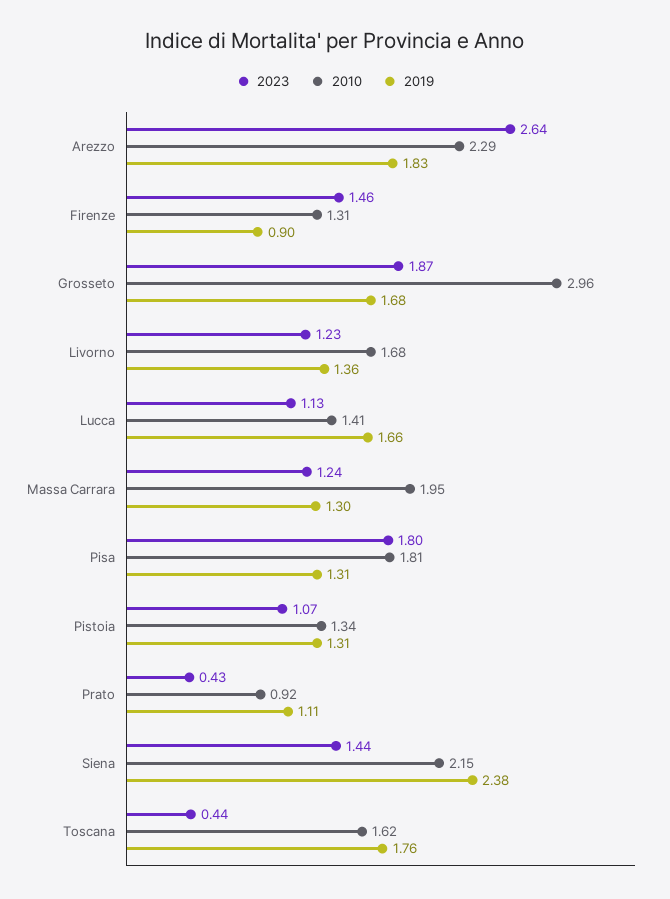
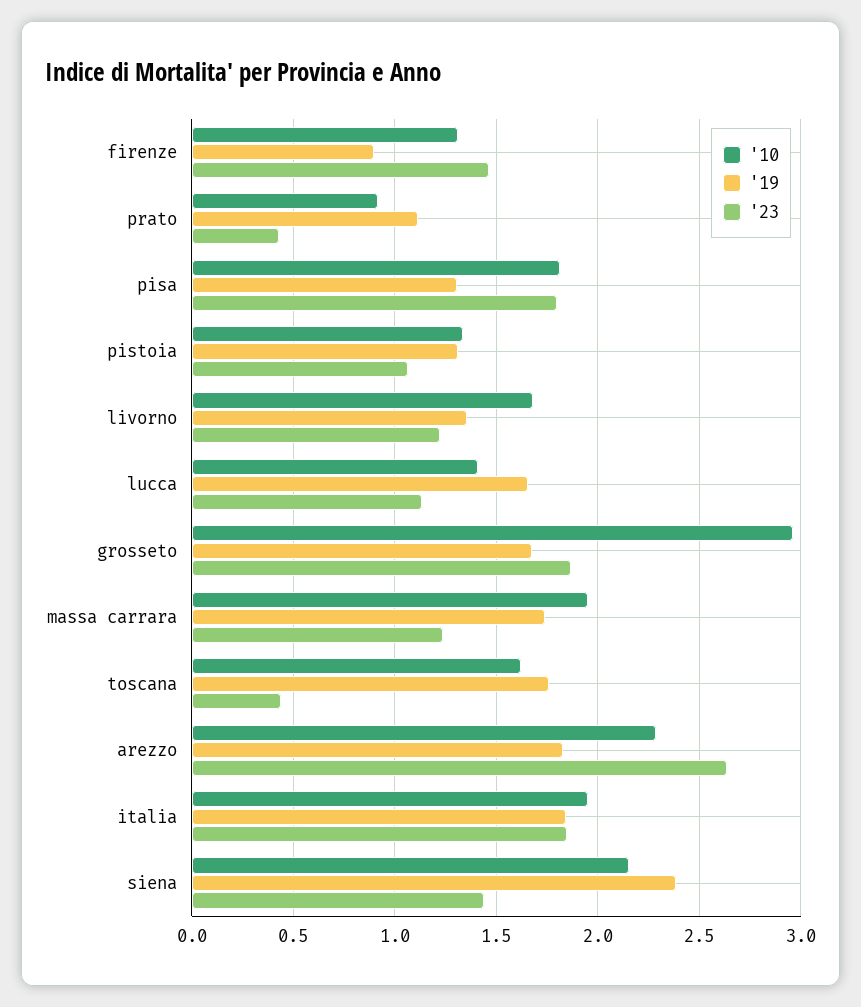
2019, Massa Carrara: 1.3 -> 1.75
2010, italia: none -> 1.95
2019, italia: none -> 1.85
2023, italia: none -> 1.85

